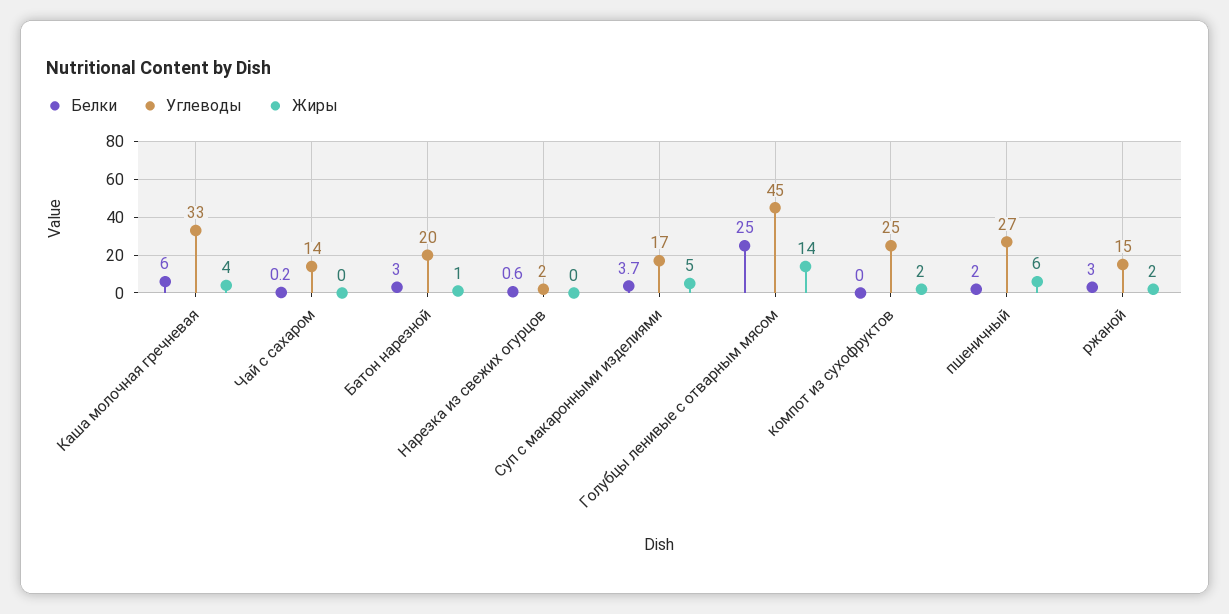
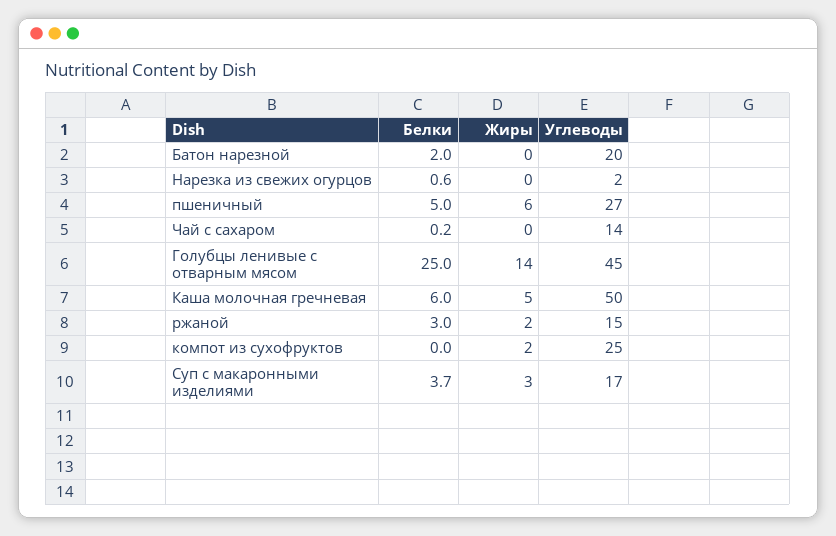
Углеводы, Каша молочная гречневая: 33 -> 50
Жиры, Каша молочная гречневая: 4 -> 5
Белки, Батон нарезной: 3 -> 2
Жиры, Батон нарезной: 1 -> 0
Жиры, Суп с макаронными изделиями: 5 -> 3
Белки, пшеничный: 2 -> 5

